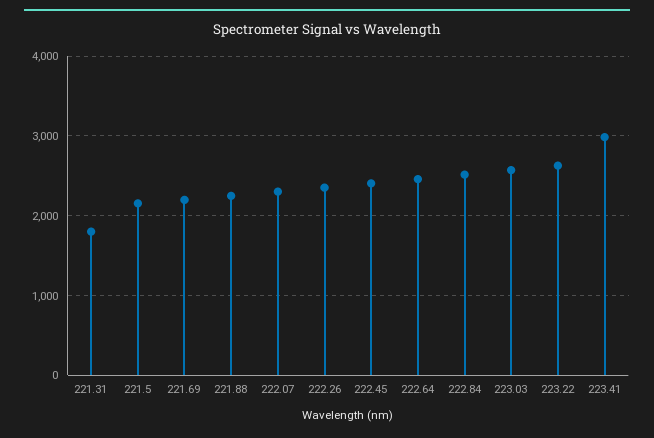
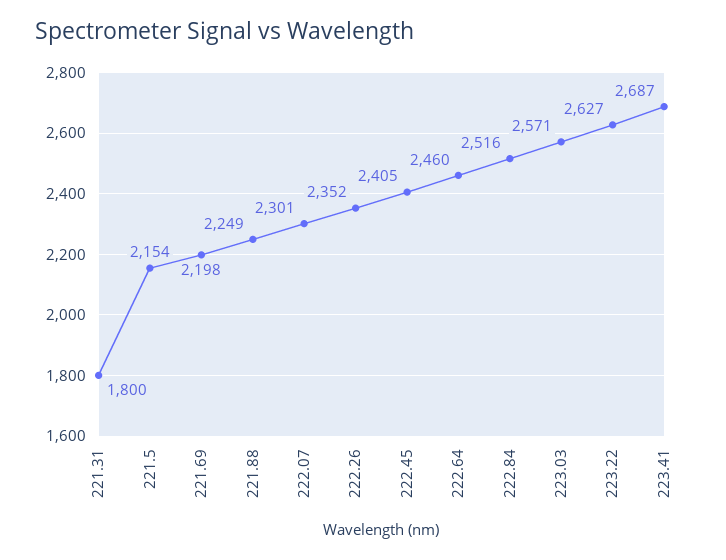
223.41: 3000 -> 2687

